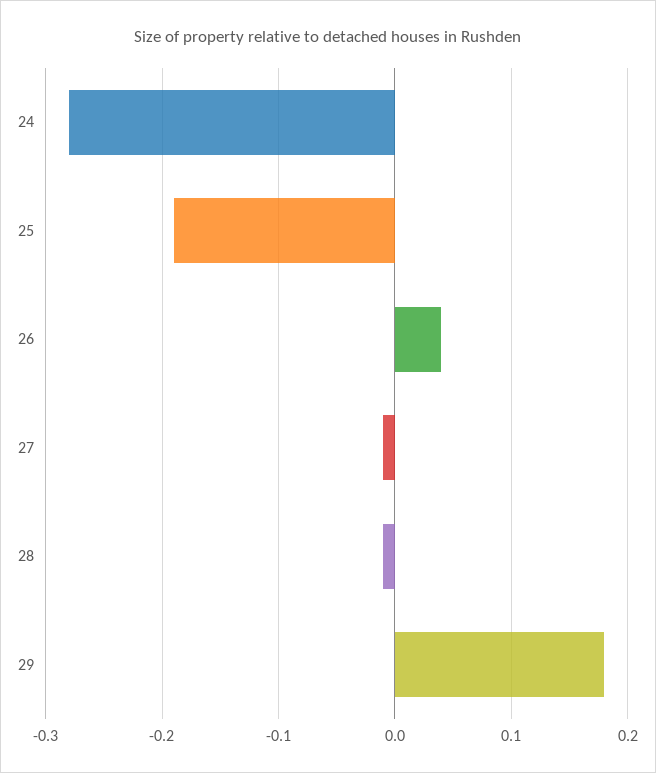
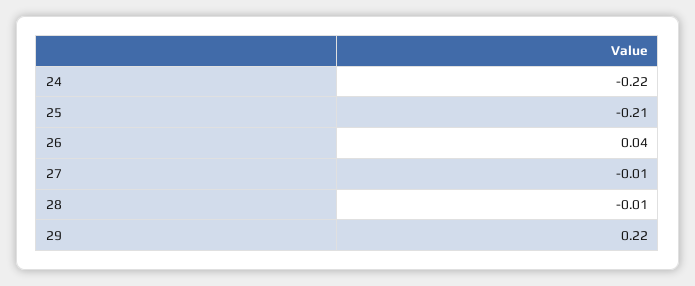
24: -0.28 -> -0.22
25: -0.19 -> -0.21
29: 0.18 -> 0.22

